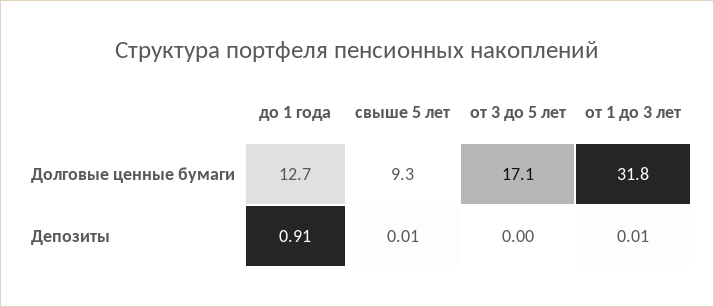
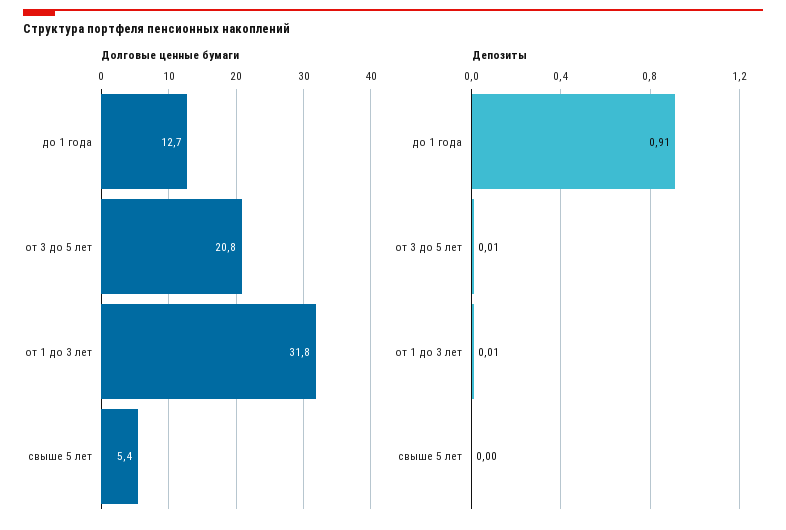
Долговые ценные бумаги, свыше 5 лет: 9.3 -> 5.4
Долговые ценные бумаги, от 3 до 5 лет: 17.1 -> 20.8
Депозиты, свыше 5 лет: 0.01 -> 0
Депозиты, от 3 до 5 лет: 0 -> 0.01

